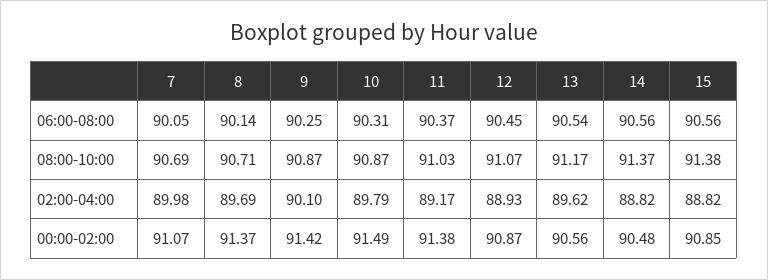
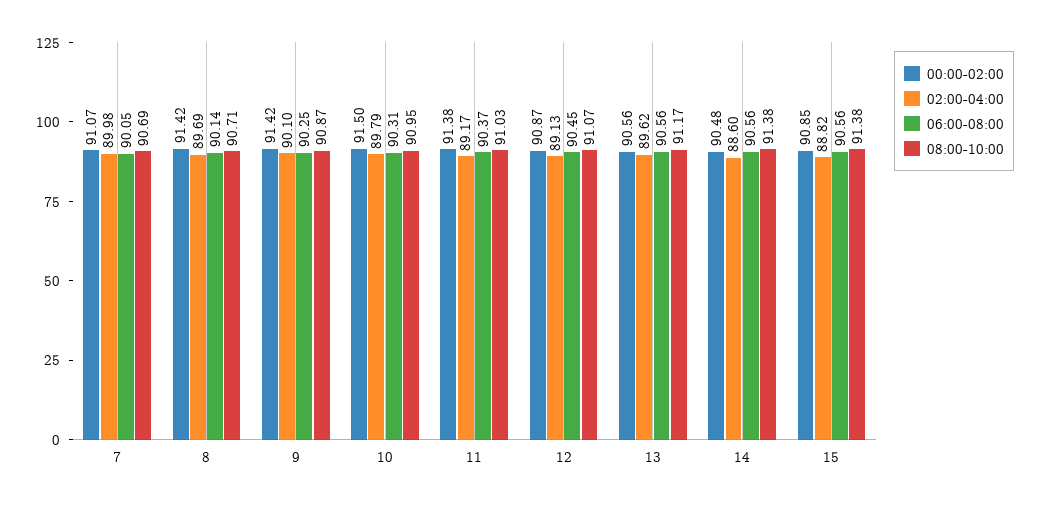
06:00-08:00, 13: 90.54 -> 90.56
08:00-10:00, 10: 90.87 -> 90.95
08:00-10:00, 14: 91.37 -> 91.38
02:00-04:00, 12: 88.93 -> 89.13
02:00-04:00, 14: 88.82 -> 88.6
00:00-02:00, 8: 91.37 -> 91.42
00:00-02:00, 10: 91.49 -> 91.5

